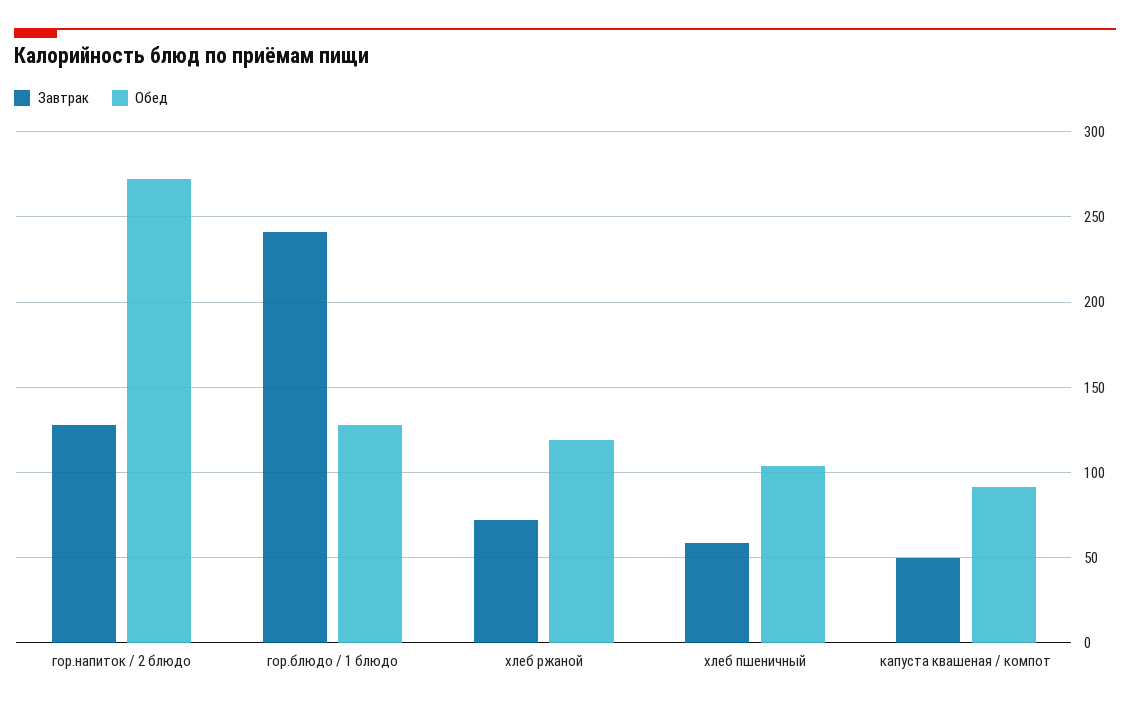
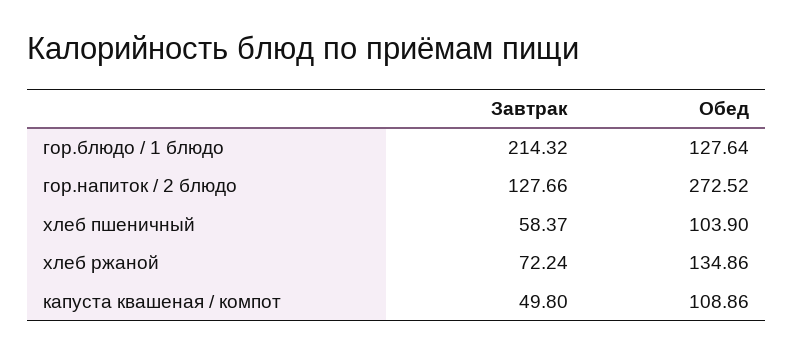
Завтрак, гор.блюдо / 1 блюдо: 240 -> 214.32
Обед, хлеб ржаной: 120 -> 134.86
Обед, капуста квашеная / компот: 90 -> 108.86

